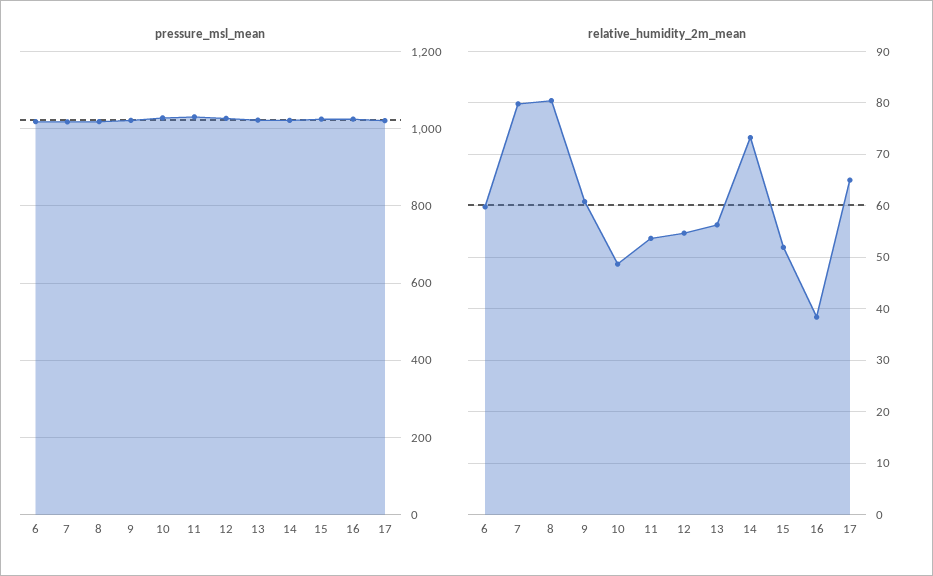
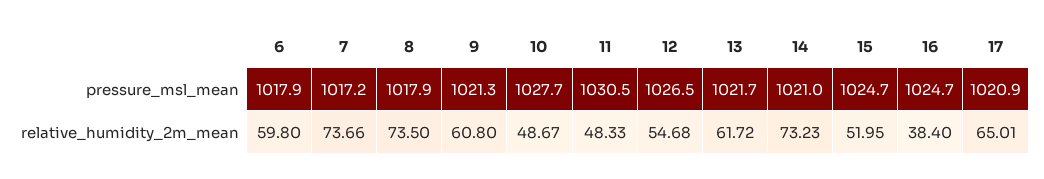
relative_humidity_2m_mean, 7: 80 -> 73.66
relative_humidity_2m_mean, 8: 80 -> 73.5
relative_humidity_2m_mean, 11: 54 -> 48.33
relative_humidity_2m_mean, 13: 56 -> 61.72

